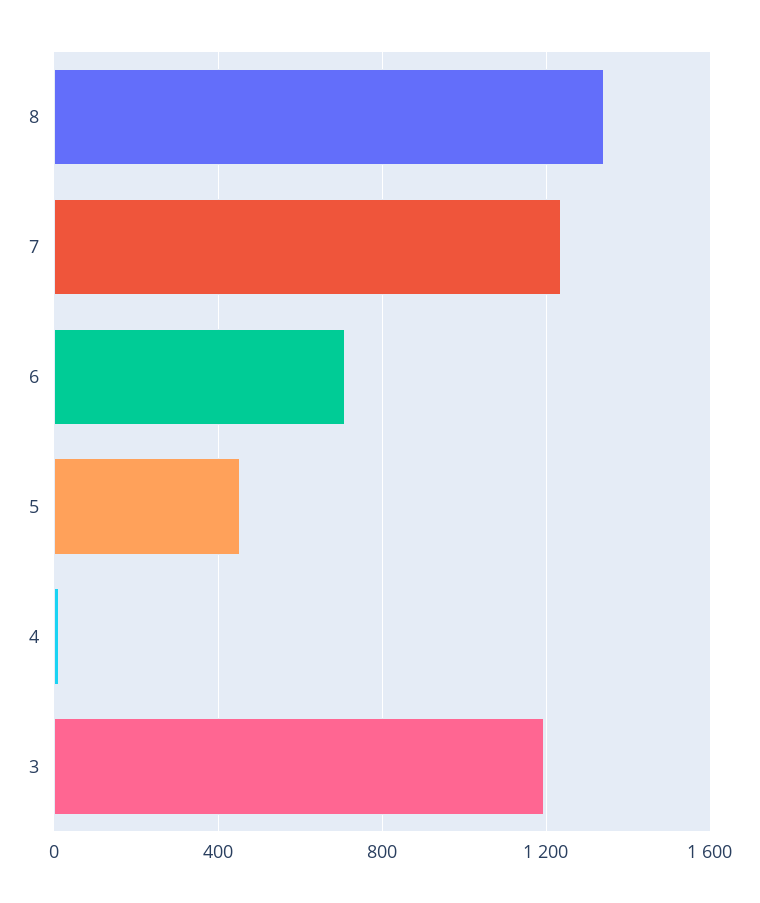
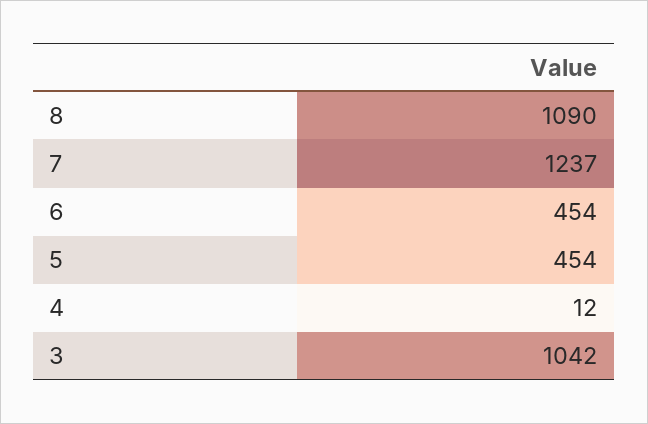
8: 1350 -> 1090
6: 700 -> 454
3: 1200 -> 1042

